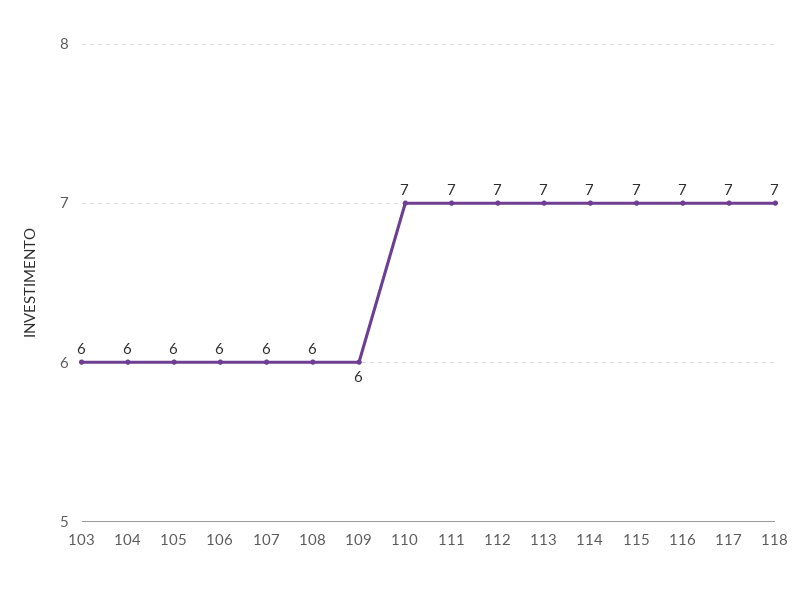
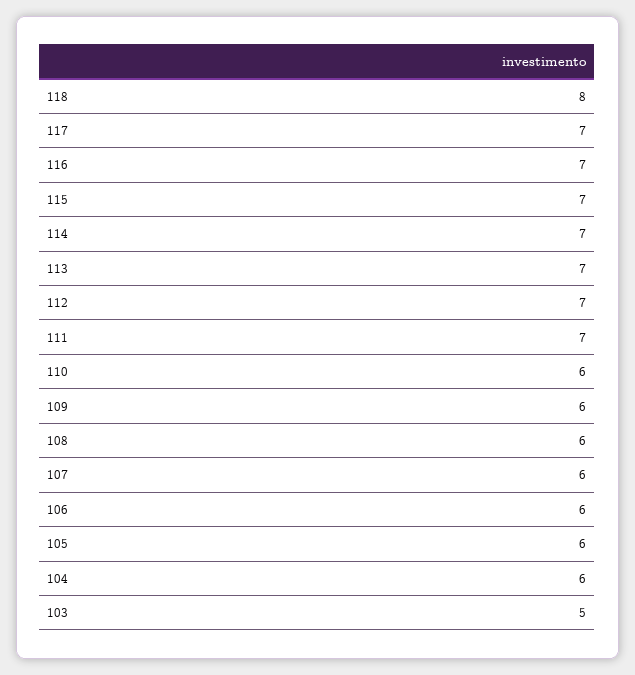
103: 6 -> 5
110: 7 -> 6
118: 7 -> 8

